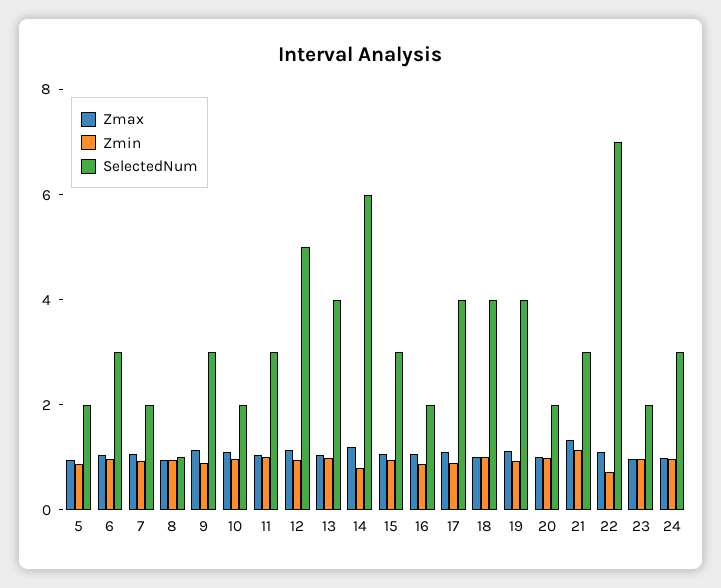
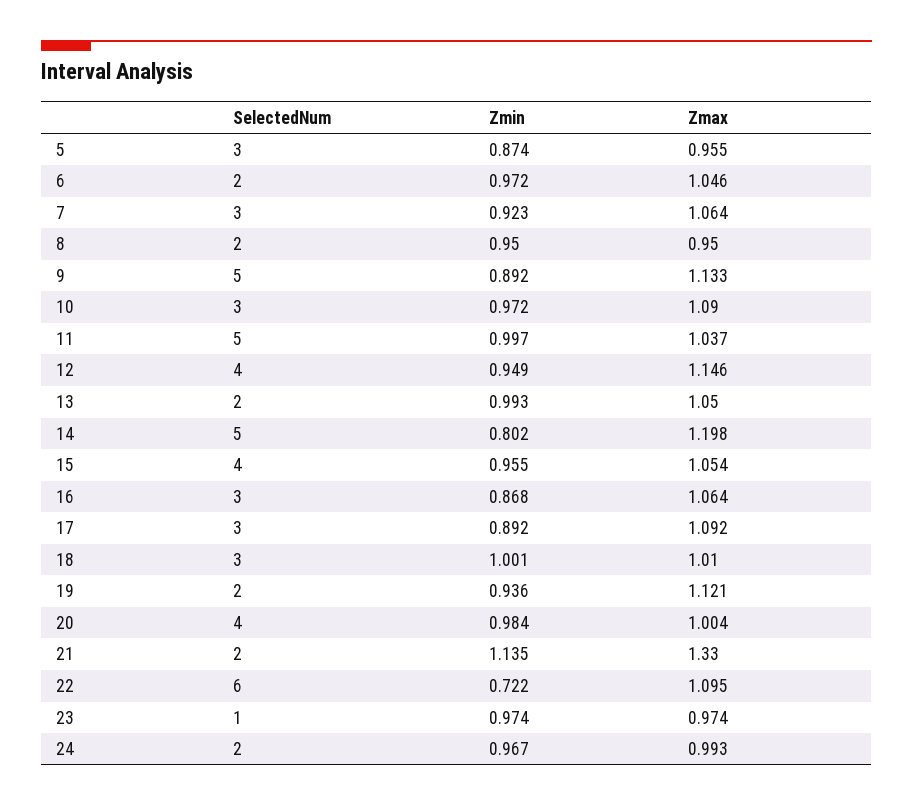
SelectedNum, 5: 2 -> 3
SelectedNum, 6: 3 -> 2
SelectedNum, 7: 2 -> 3
SelectedNum, 8: 1 -> 2
SelectedNum, 9: 3 -> 5
SelectedNum, 10: 2 -> 3
SelectedNum, 11: 3 -> 5
SelectedNum, 12: 5 -> 4
SelectedNum, 13: 4 -> 2
SelectedNum, 14: 6 -> 5
SelectedNum, 15: 3 -> 4
SelectedNum, 16: 2 -> 3
SelectedNum, 17: 4 -> 3
SelectedNum, 18: 4 -> 3
SelectedNum, 19: 4 -> 2
SelectedNum, 20: 2 -> 4
SelectedNum, 21: 3 -> 2
SelectedNum, 22: 7 -> 6
SelectedNum, 23: 2 -> 1
SelectedNum, 24: 3 -> 2

